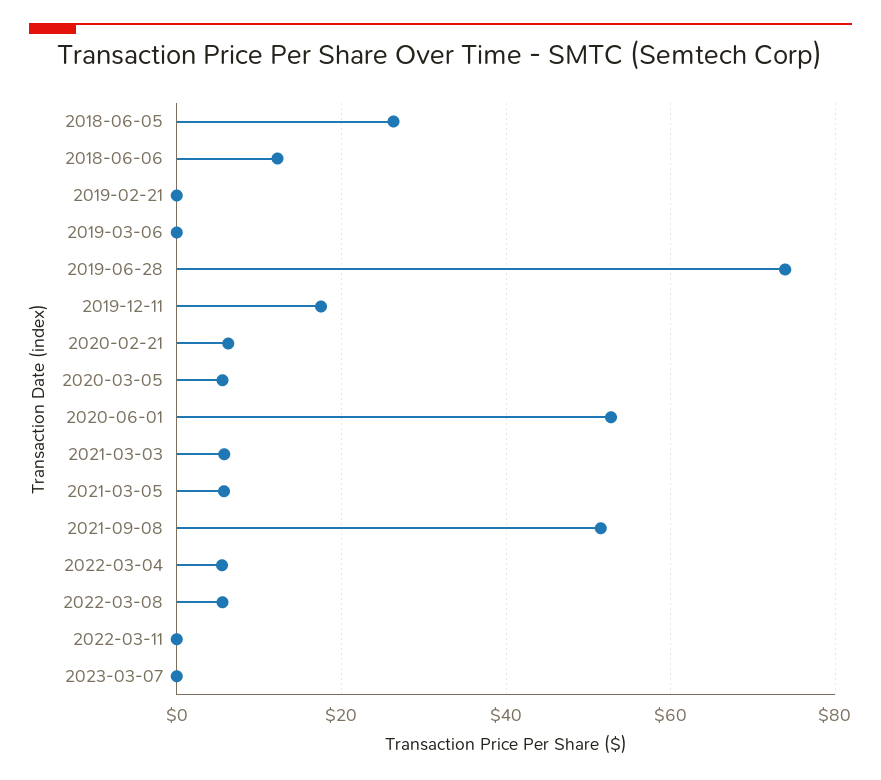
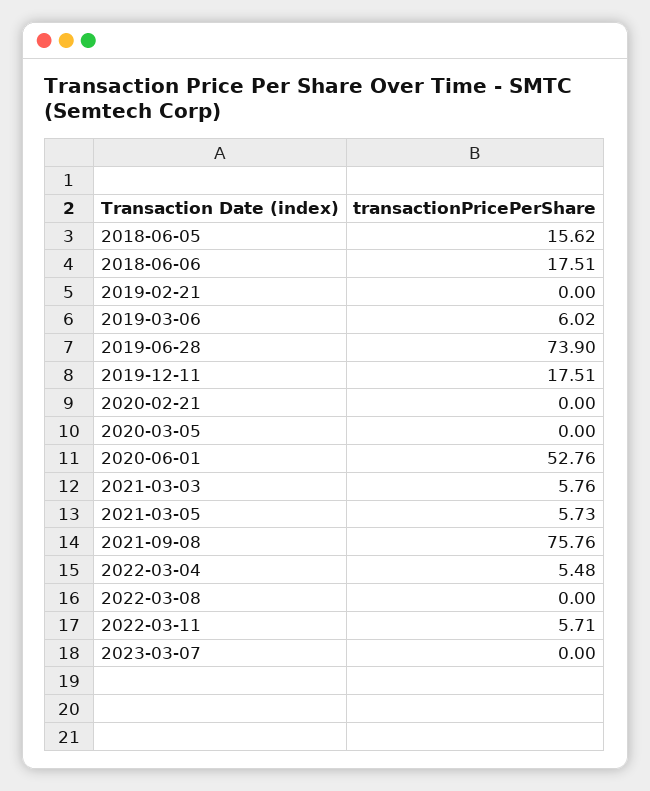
2018-06-05: 26 -> 15.62
2018-06-06: 12 -> 17.51
2019-03-06: 0 -> 6.02
2020-02-21: 6 -> 0
2020-03-05: 6 -> 0
2021-09-08: 52 -> 75.76
2022-03-08: 6 -> 0
2022-03-11: 0 -> 5.71

